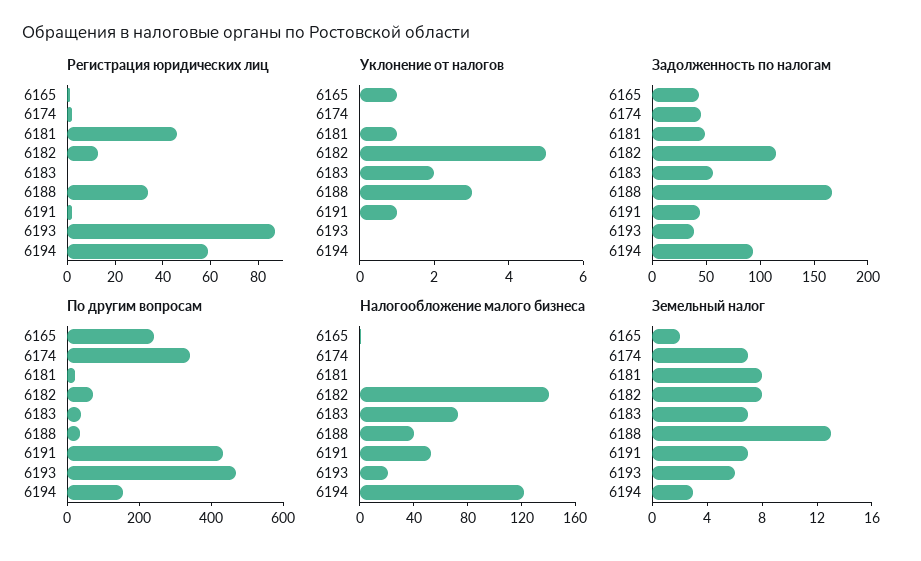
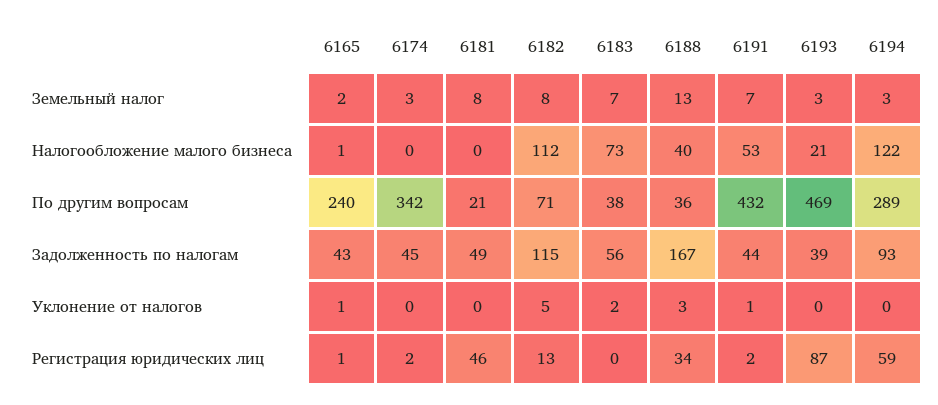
Уклонение от налогов, 6181: 1 -> 0
По другим вопросам, 6194: 150 -> 289
Налогообложение малого бизнеса, 6182: 140 -> 112
Земельный налог, 6174: 7 -> 3
Земельный налог, 6193: 6 -> 3

